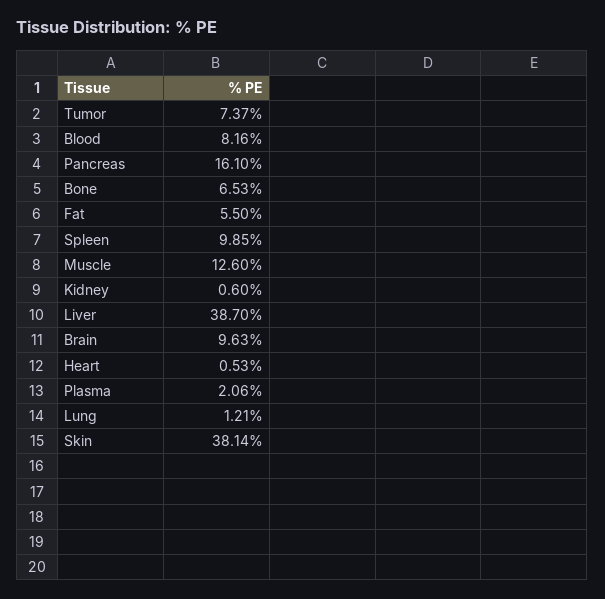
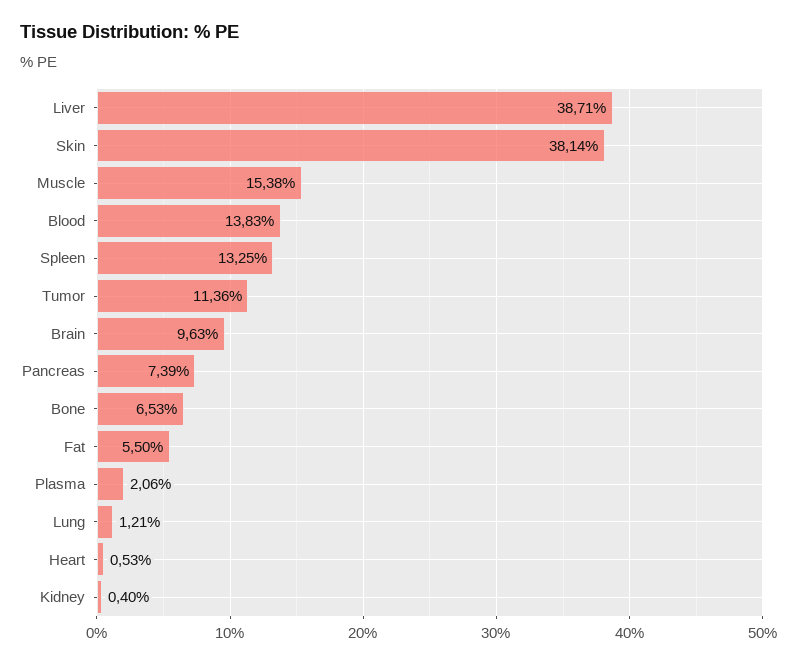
Tumor: 7.37 -> 11.36
Blood: 8.16 -> 13.83
Pancreas: 16.1 -> 7.39
Spleen: 9.85 -> 13.25
Muscle: 12.6 -> 15.38
Kidney: 0.6 -> 0.4
Liver: 38.7 -> 38.71

